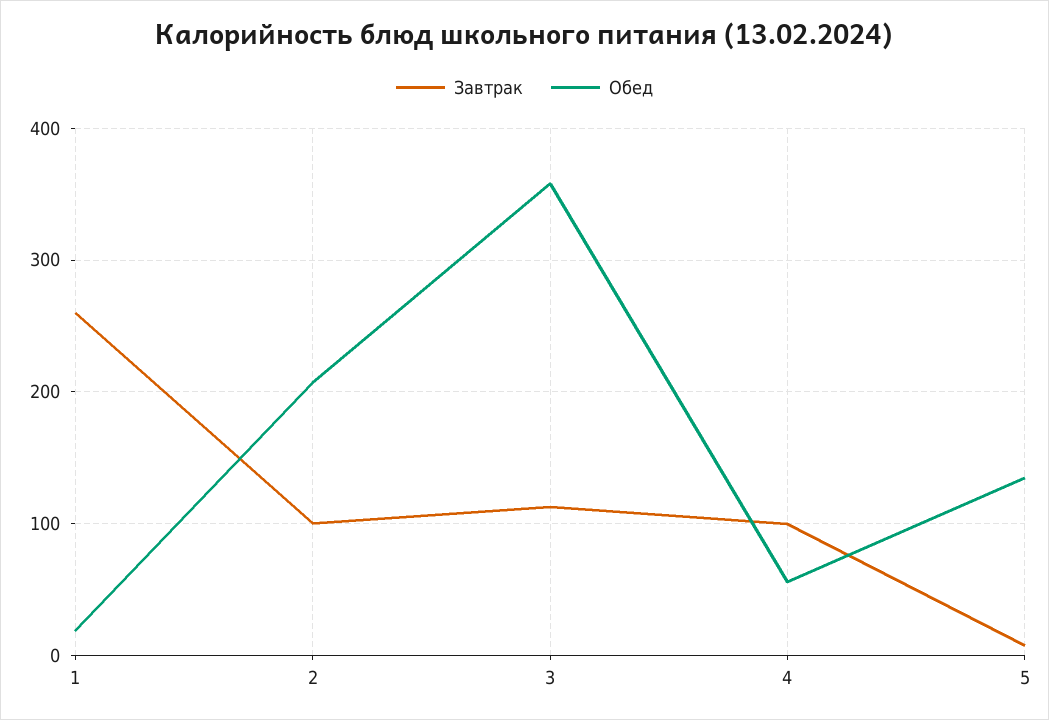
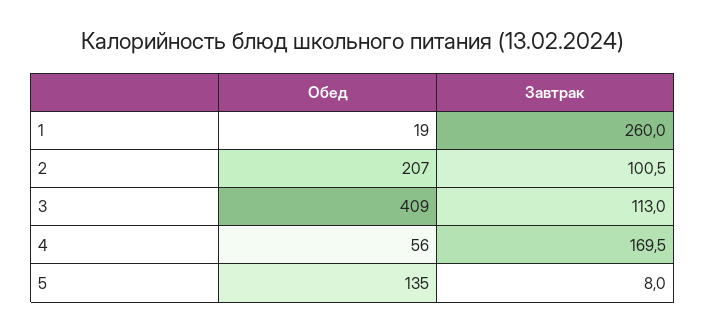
Обед, 3: 360 -> 409
Завтрак, 4: 100 -> 169.5

